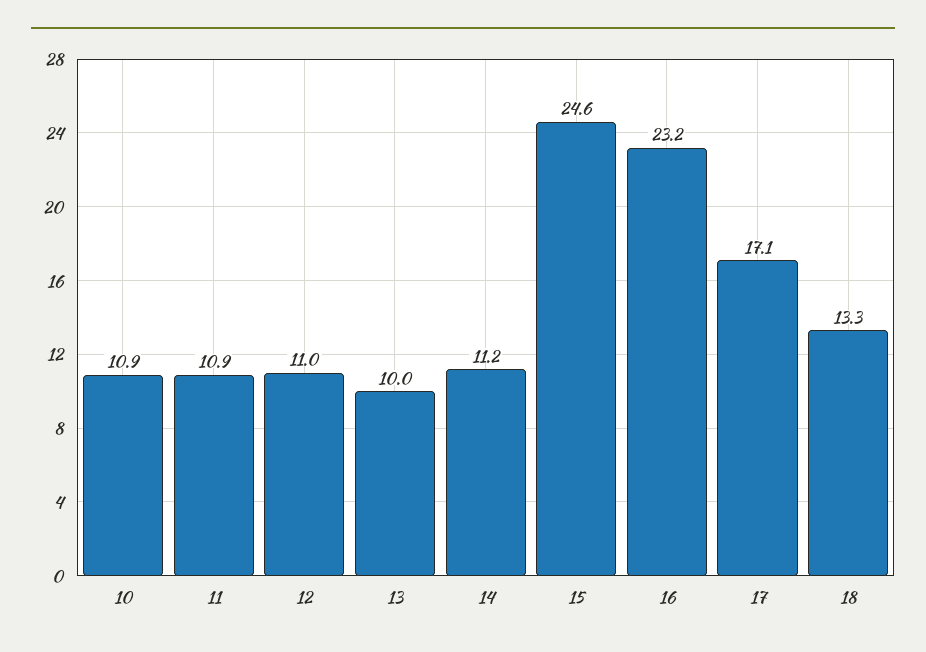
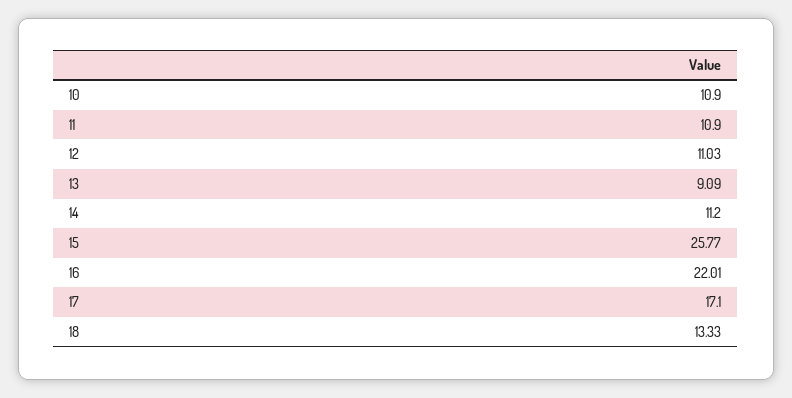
13: 10 -> 9.09
15: 24.6 -> 25.77
16: 23.2 -> 22.01

